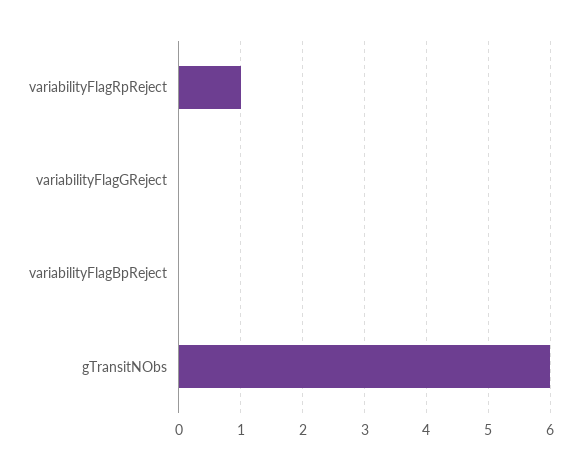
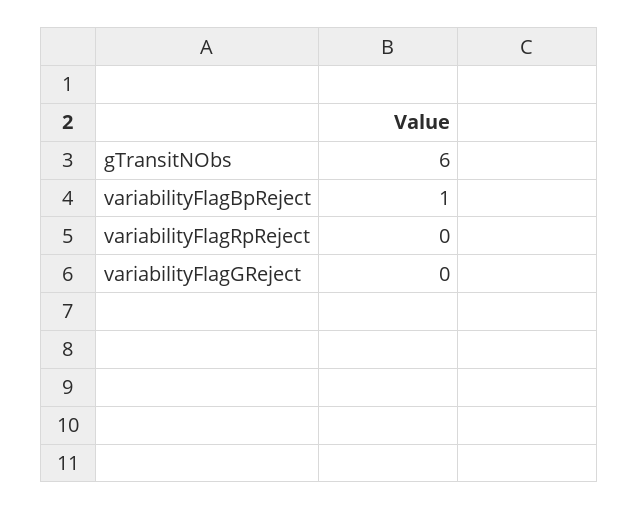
variabilityFlagRpReject: 1 -> 0
variabilityFlagBpReject: 0 -> 1

